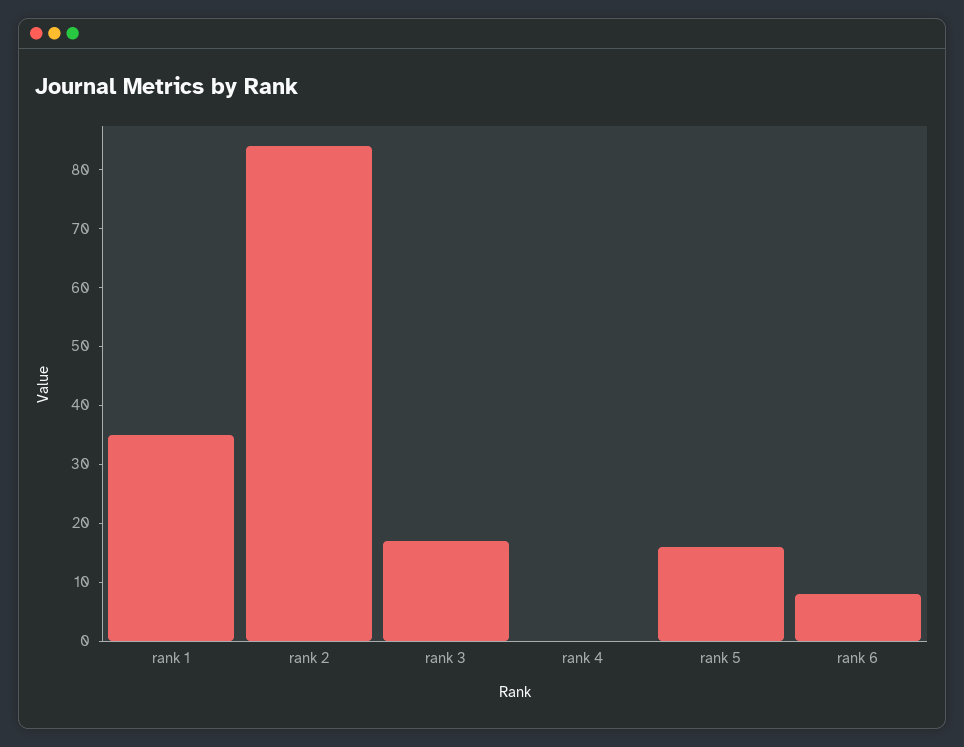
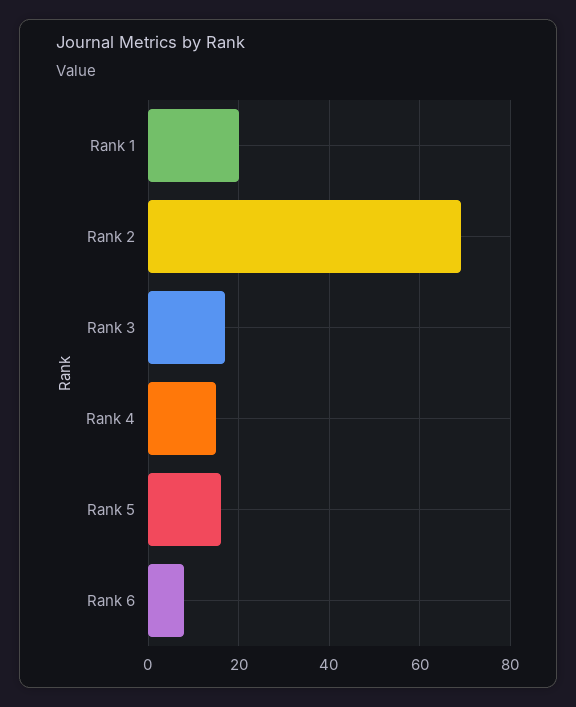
rank 1: 35 -> 20
rank 2: 85 -> 70
rank 4: 0 -> 15

